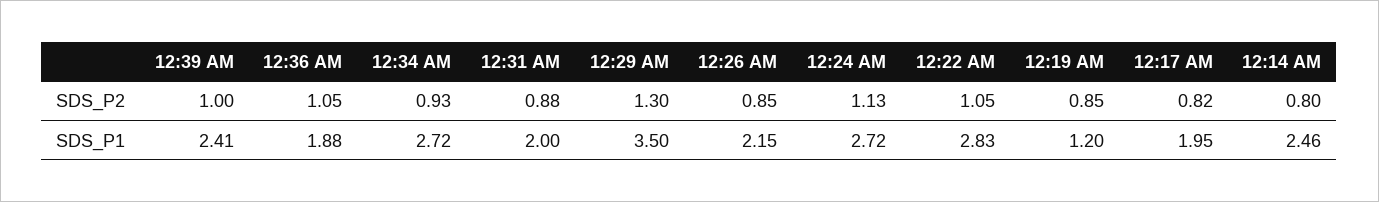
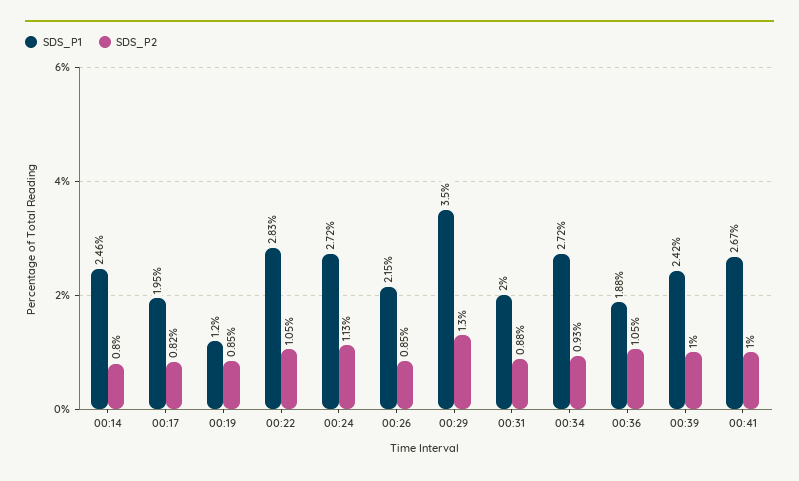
SDS_P1, 12:39 AM: 2.41 -> 2.42
SDS_P1, 00:41: none -> 2.67
SDS_P2, 00:41: none -> 1

